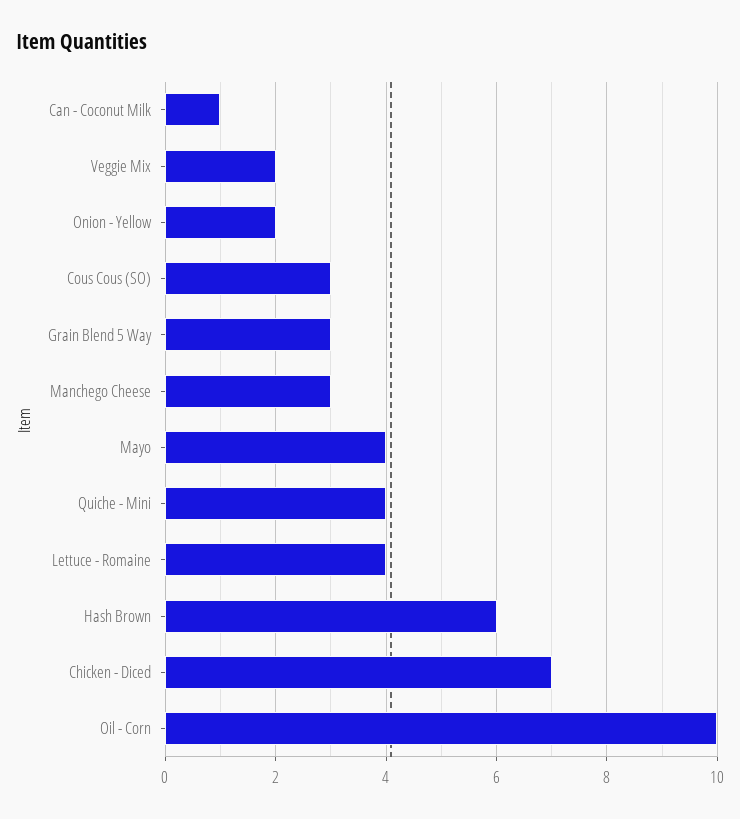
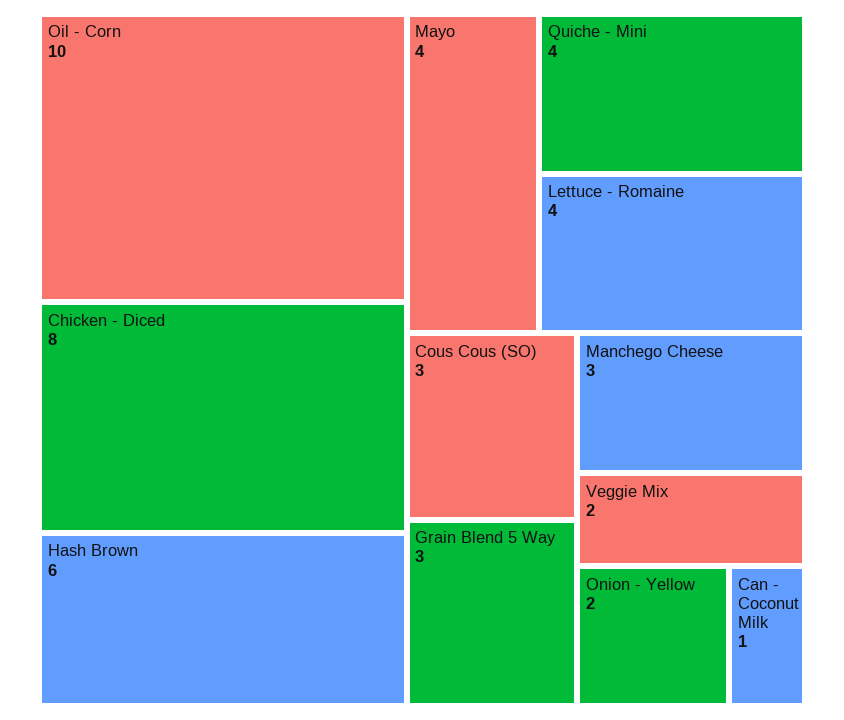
Chicken - Diced: 7 -> 8

